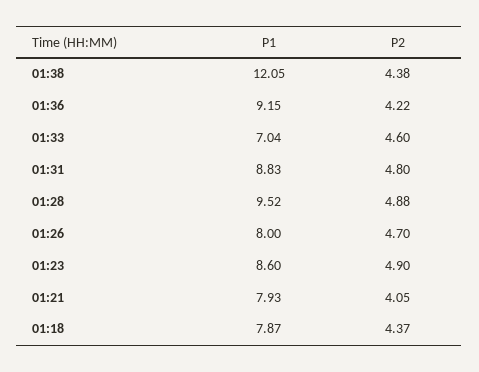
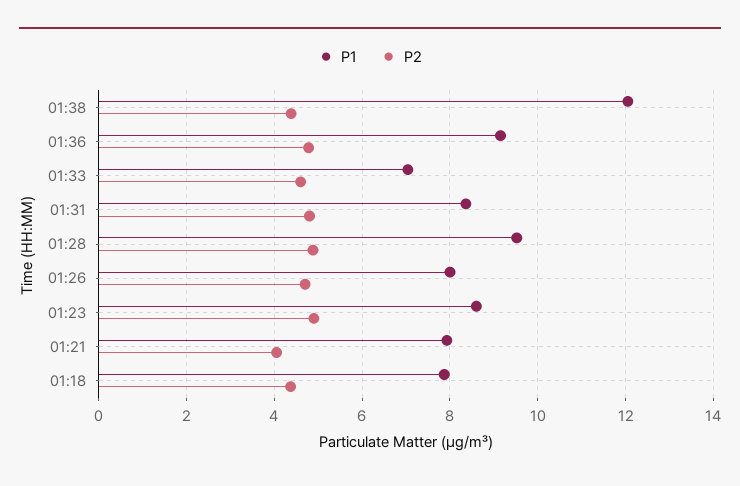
P2, 01:36: 4.22 -> 4.8
P1, 01:31: 8.83 -> 8.4

